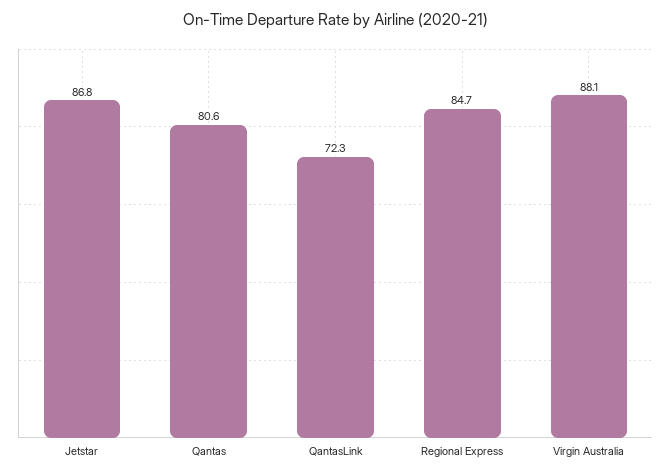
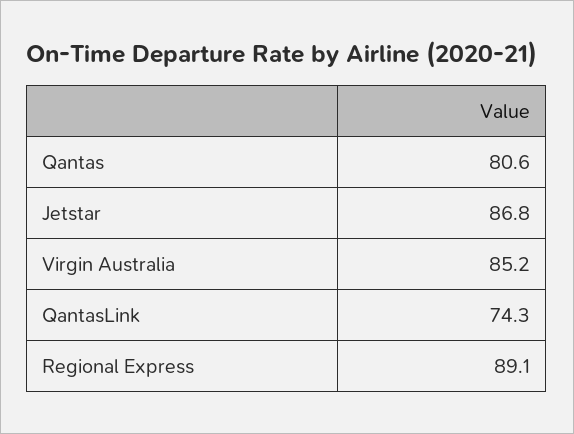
QantasLink: 72.3 -> 74.3
Regional Express: 84.7 -> 89.1
Virgin Australia: 88.1 -> 85.2

